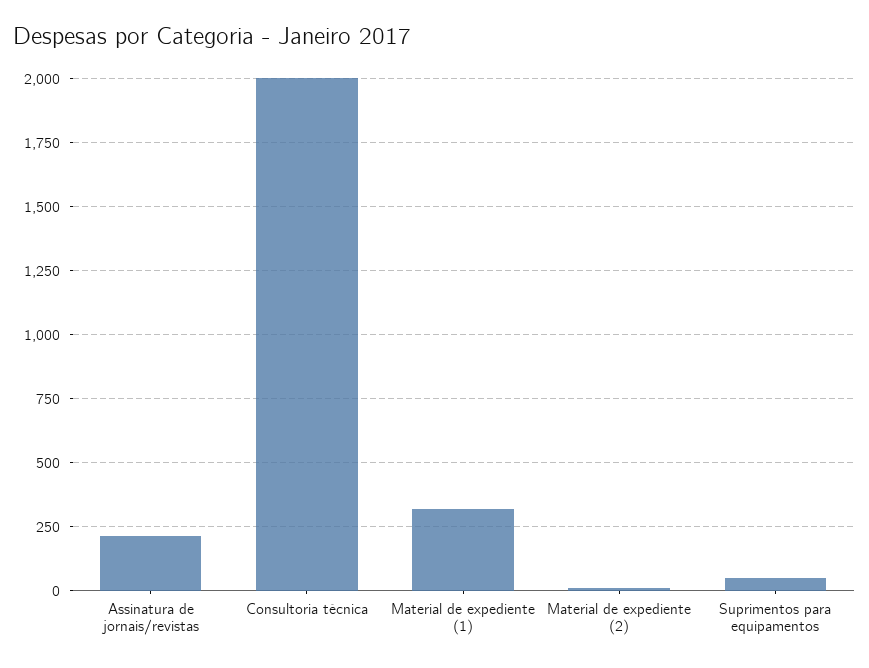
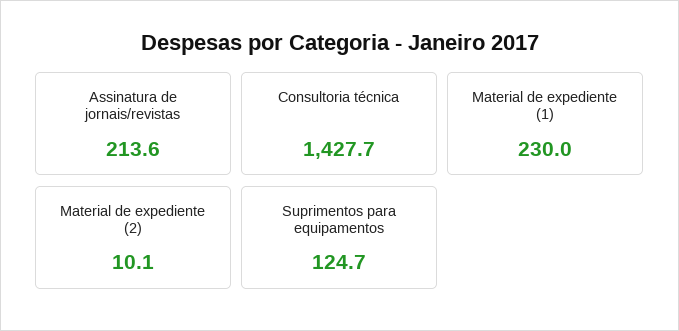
Consultoria técnica: 2000 -> 1427.7
Material de expediente (1): 325 -> 230
Suprimentos para equipamentos: 50 -> 124.7

